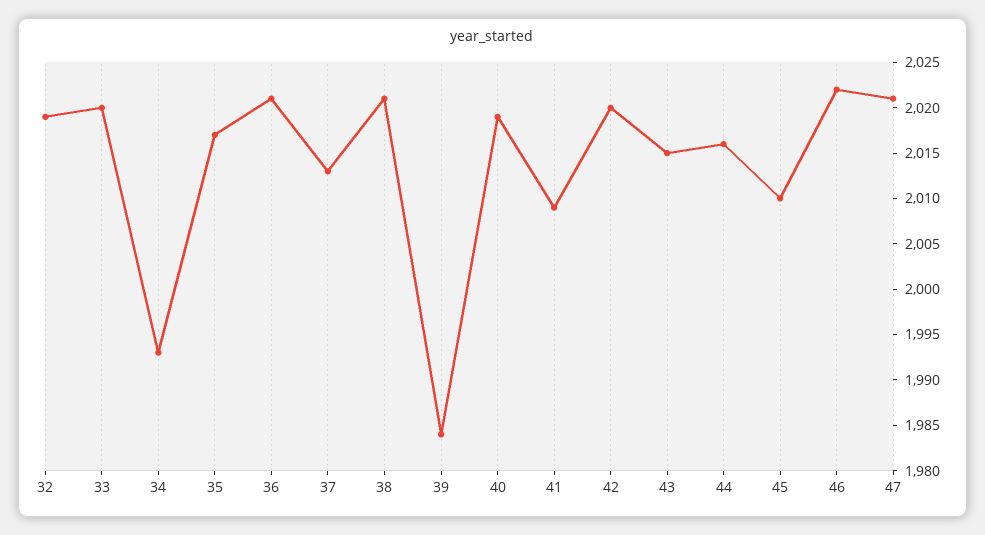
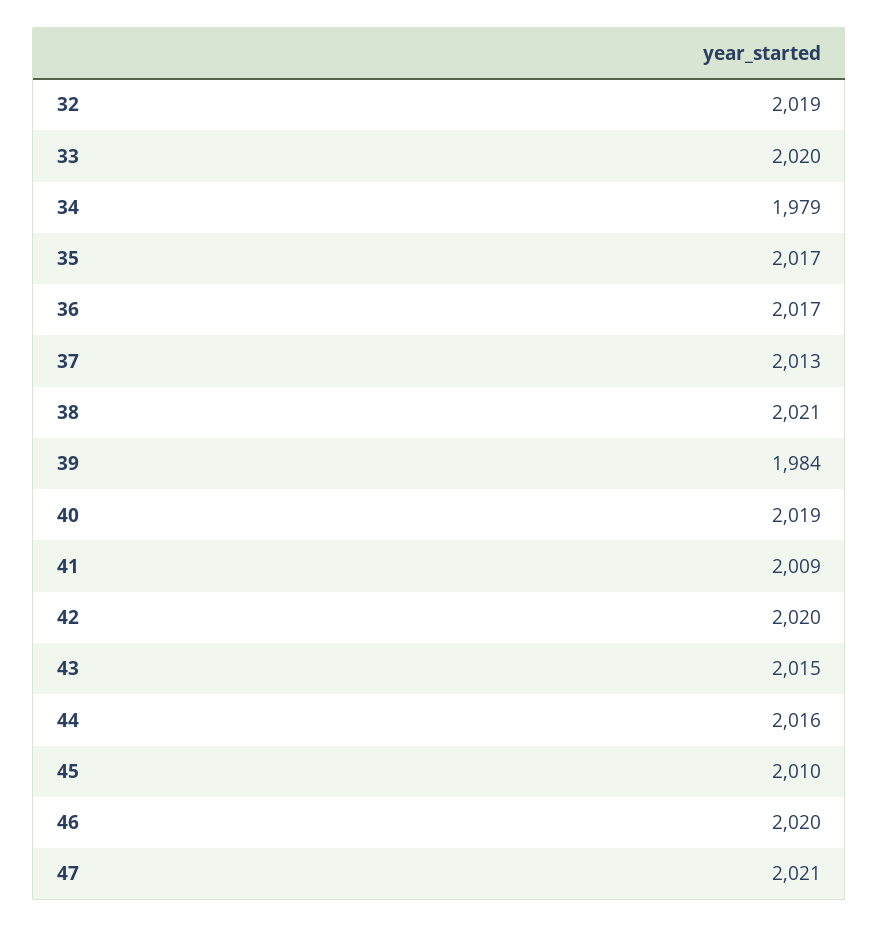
34: 1993 -> 1979
36: 2021 -> 2017
46: 2022 -> 2020

